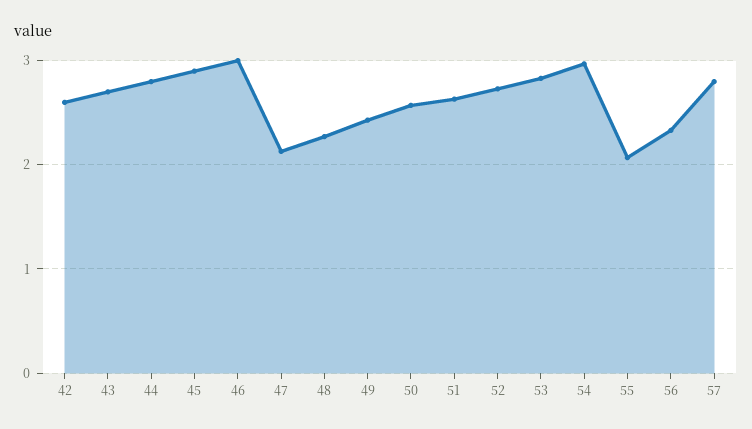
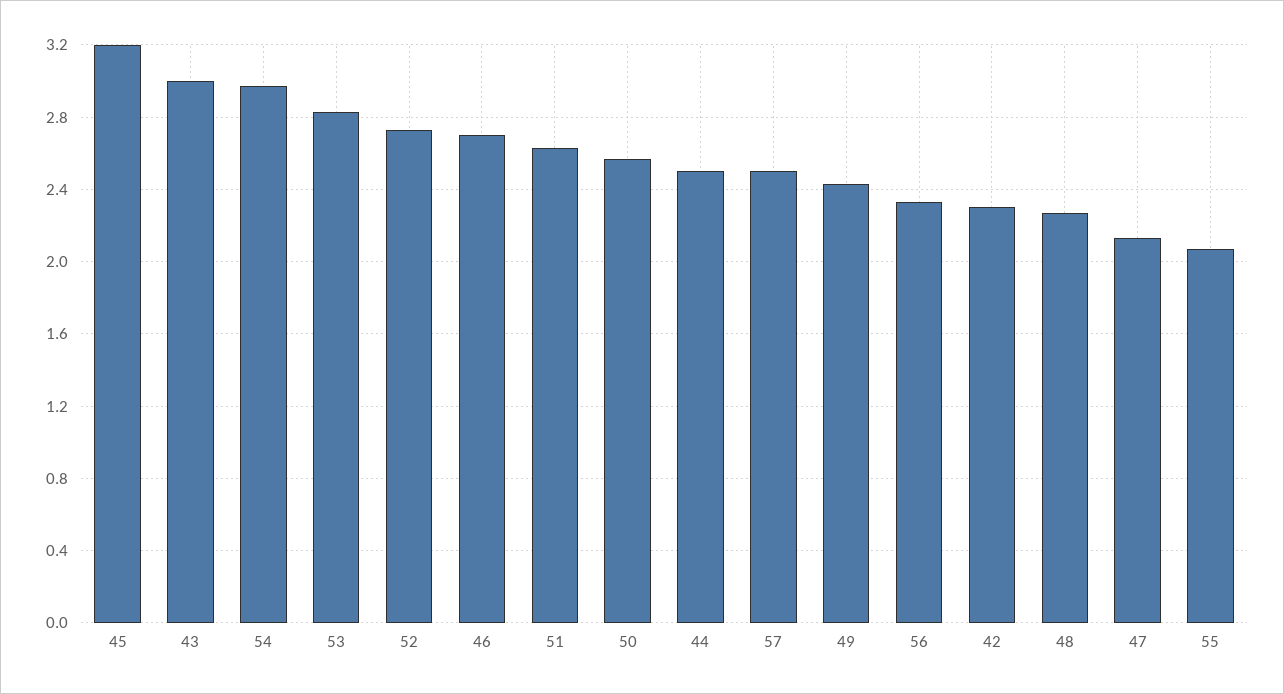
42: 2.6 -> 2.3
43: 2.7 -> 3
44: 2.8 -> 2.5
45: 2.9 -> 3.2
46: 3 -> 2.7
57: 2.8 -> 2.5

